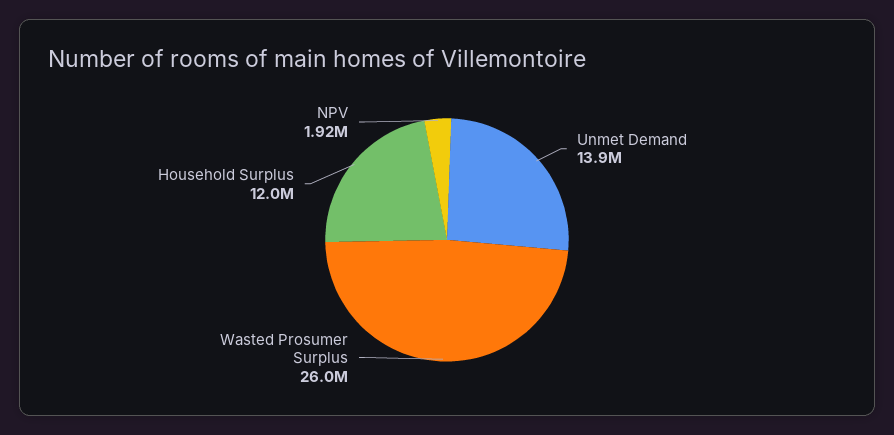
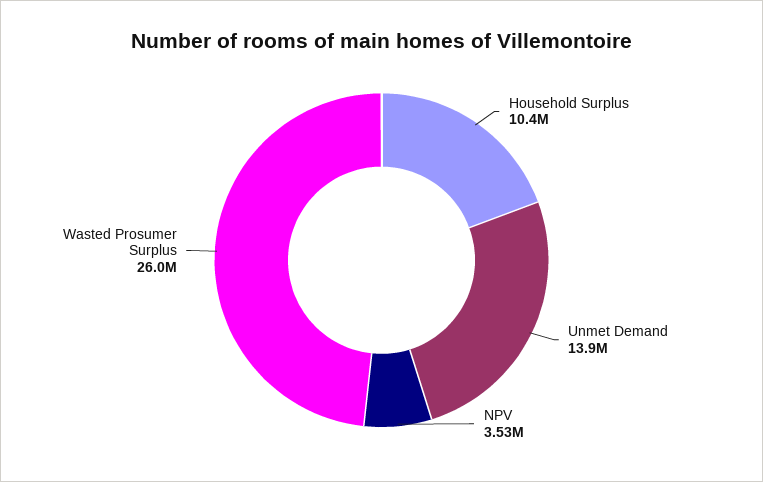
Household Surplus: 12000000 -> 10400000
NPV: 1920000 -> 3530000

